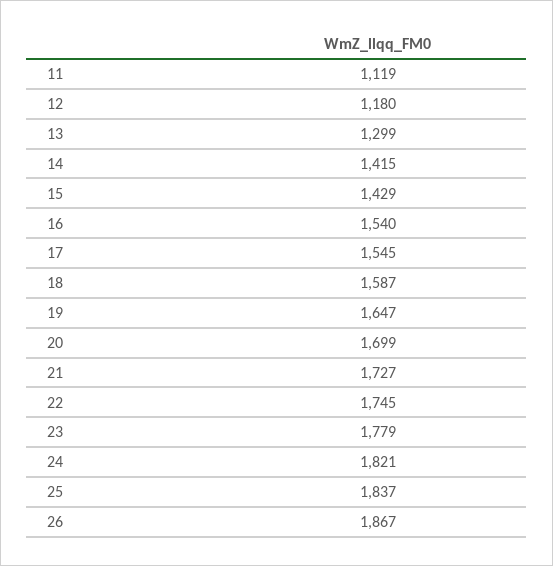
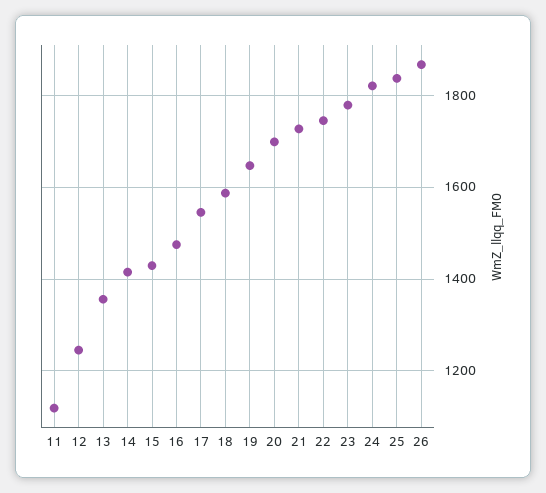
12: 1180 -> 1240
13: 1299 -> 1360
16: 1540 -> 1480

